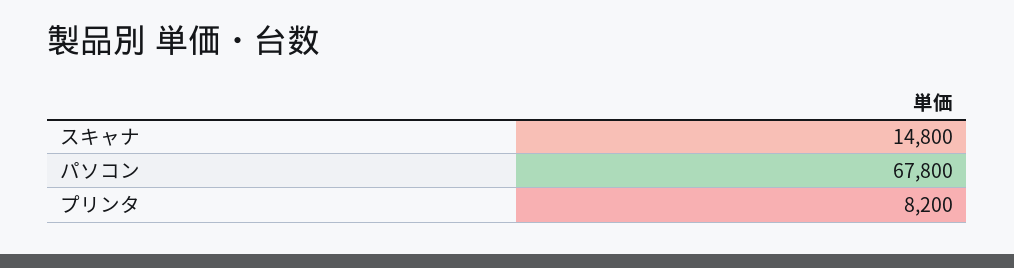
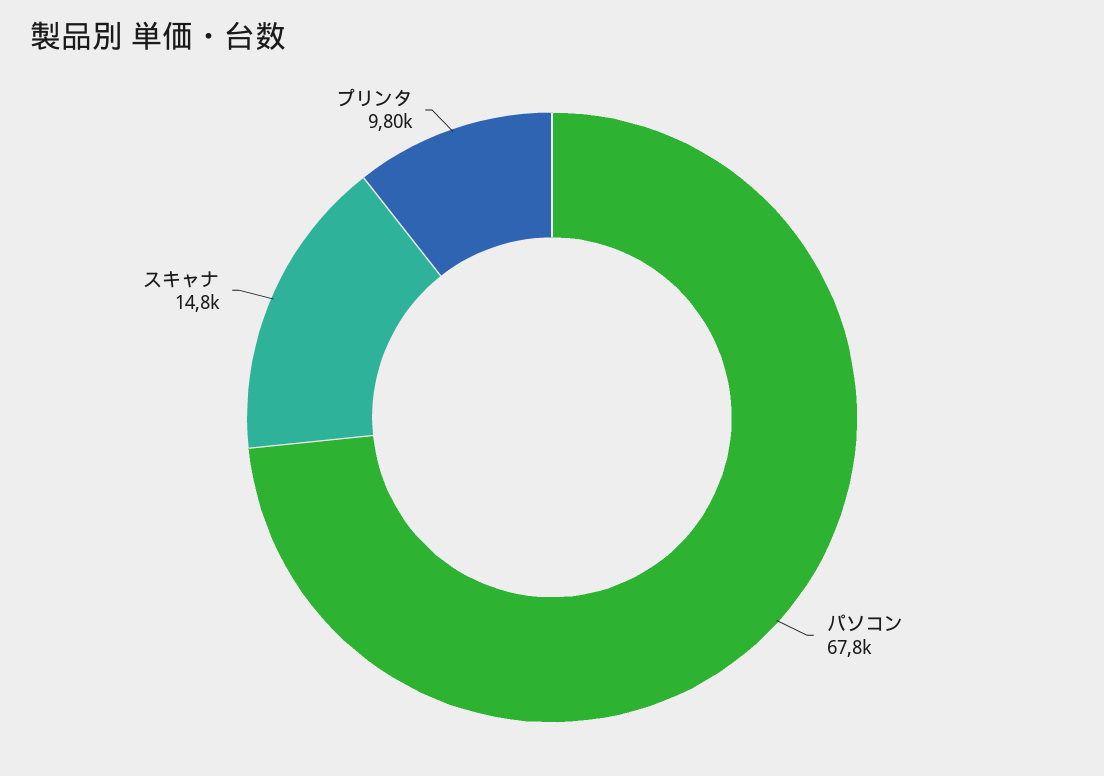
プリンタ: 8200 -> 9800

